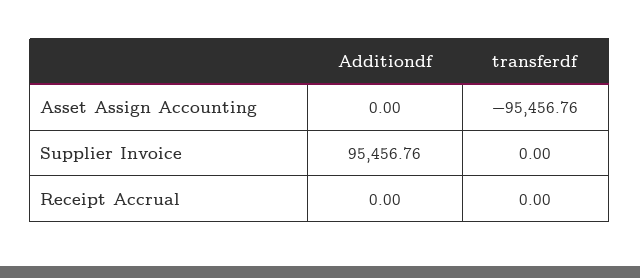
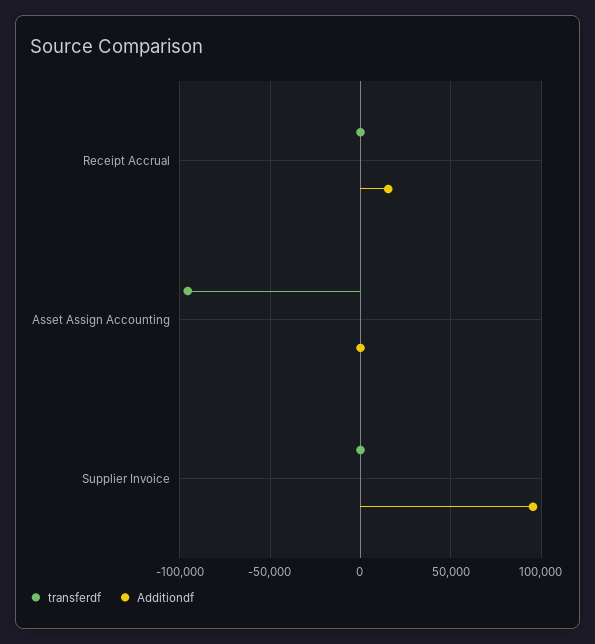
Additiondf, Receipt Accrual: 0 -> 15000

